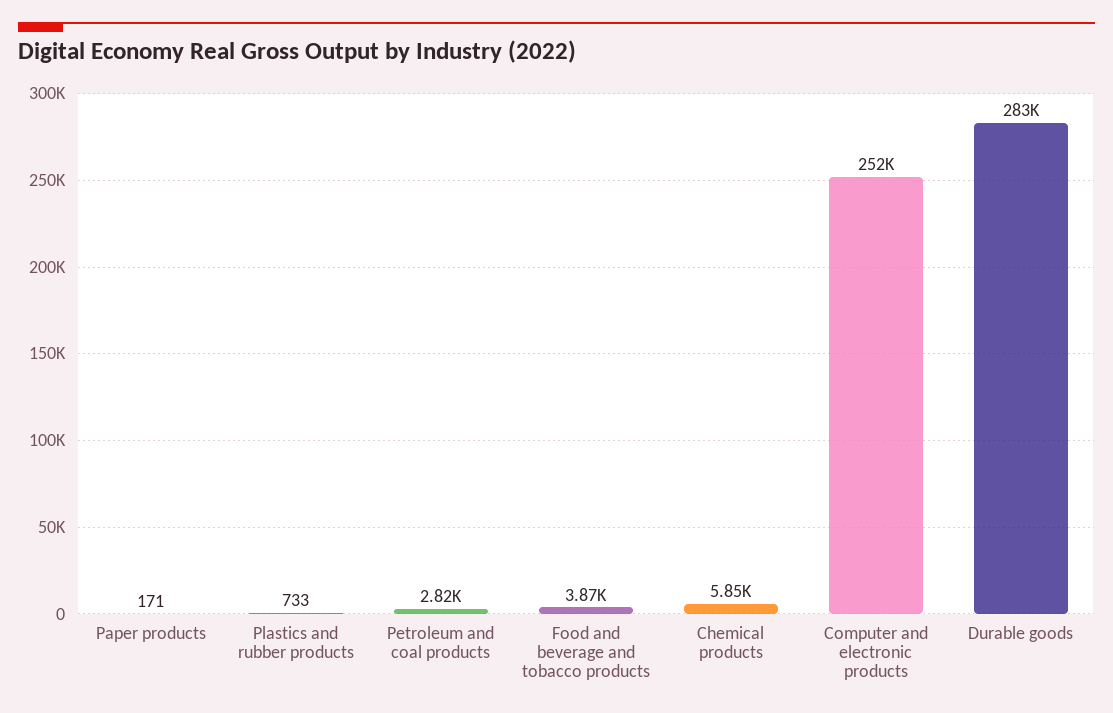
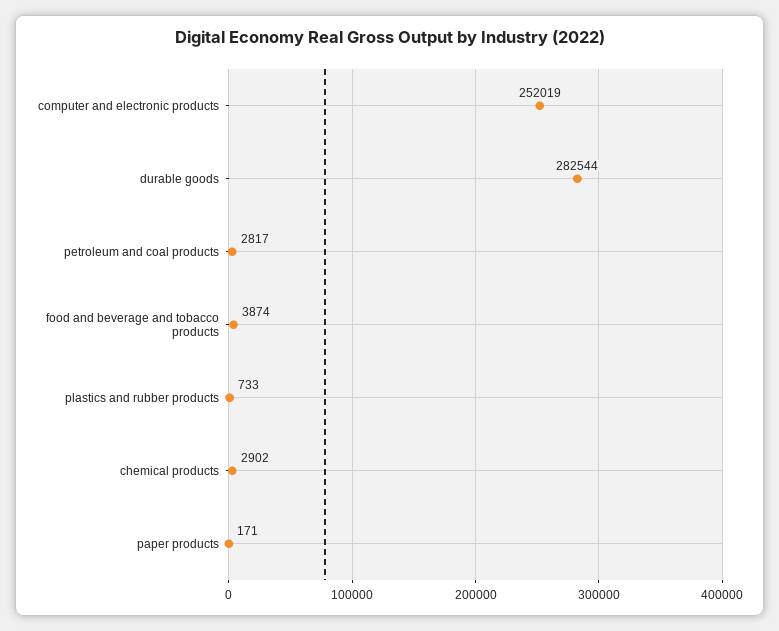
Chemical products: 5850 -> 2902

